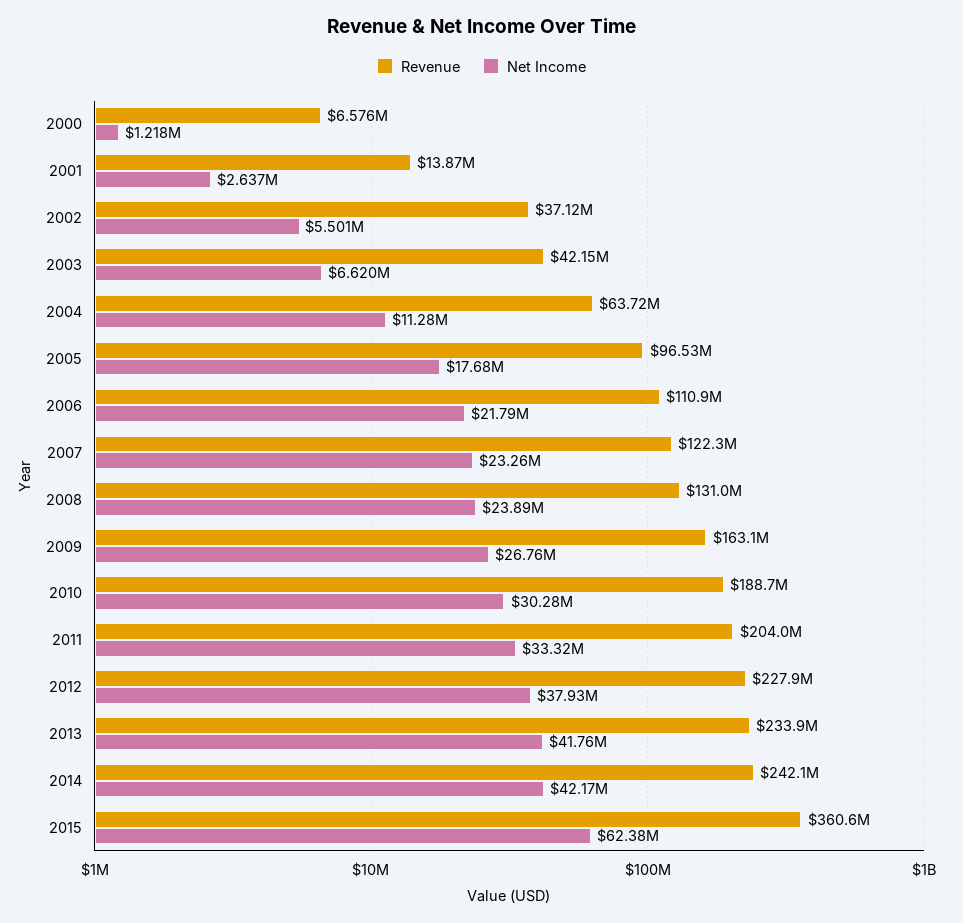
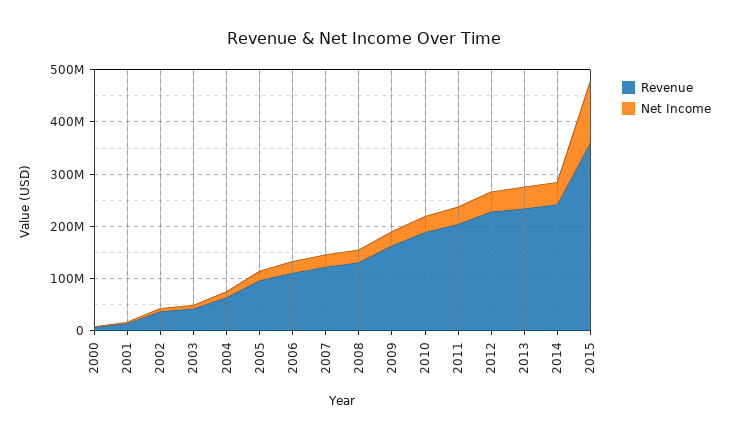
Net Income, 2015: 62380000 -> 120000000

